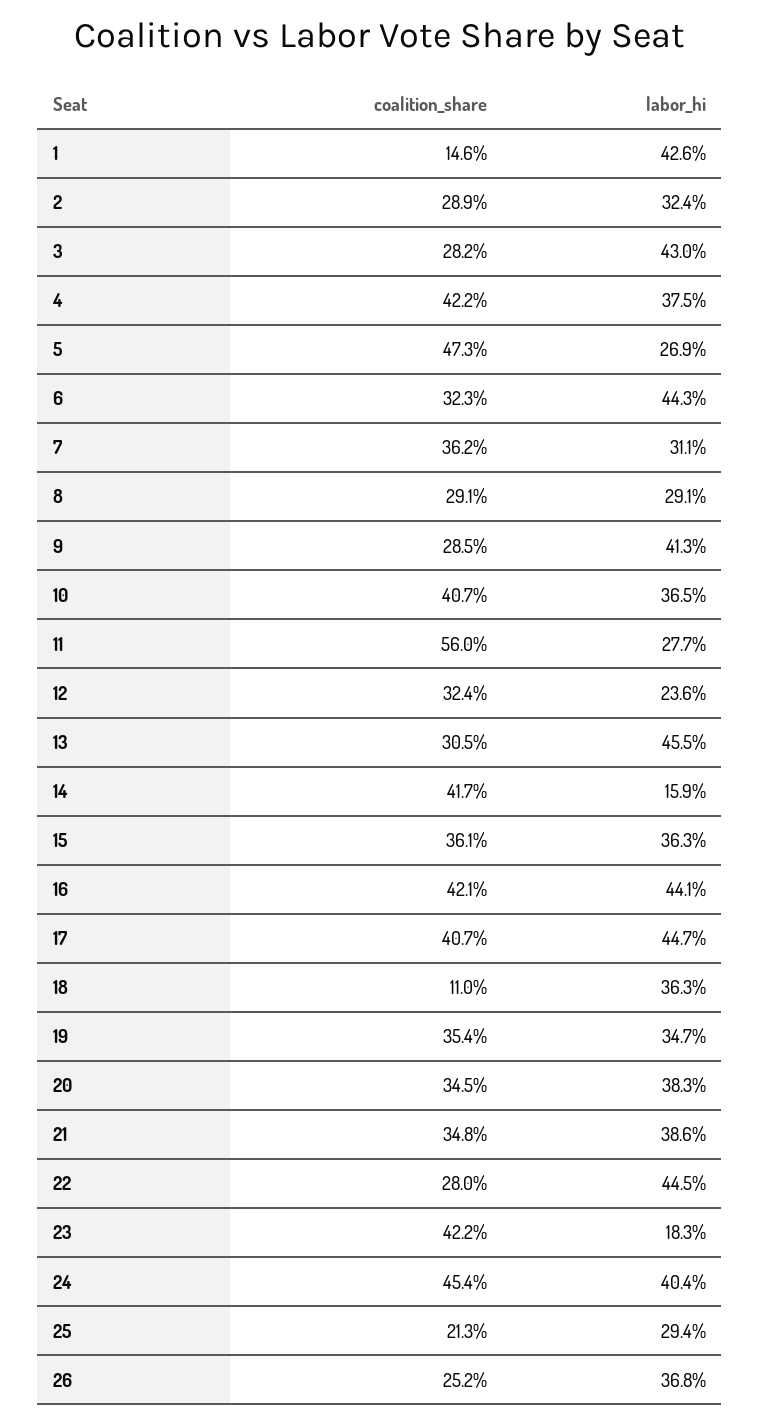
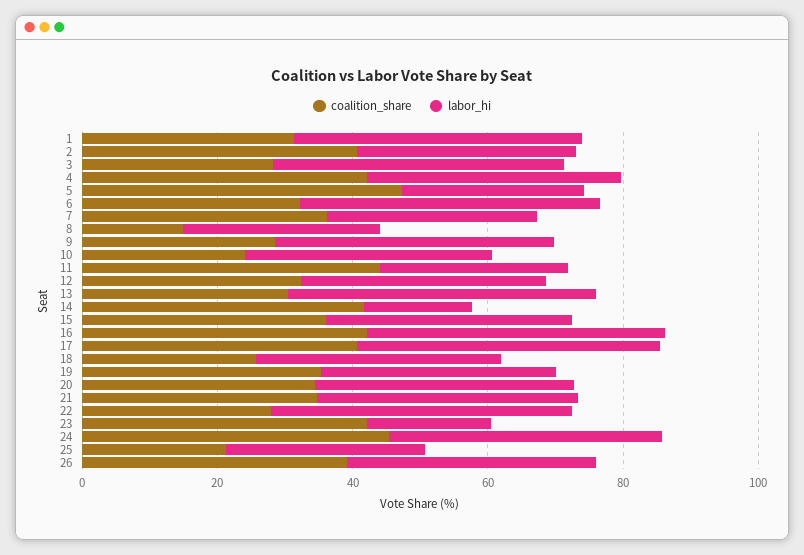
coalition_share, 1: 14.6 -> 30
coalition_share, 2: 28.9 -> 40
coalition_share, 8: 29.1 -> 15
coalition_share, 10: 40.7 -> 25
coalition_share, 11: 56 -> 45
labor_hi, 12: 23.6 -> 35
coalition_share, 18: 11 -> 25
coalition_share, 26: 25.2 -> 40

